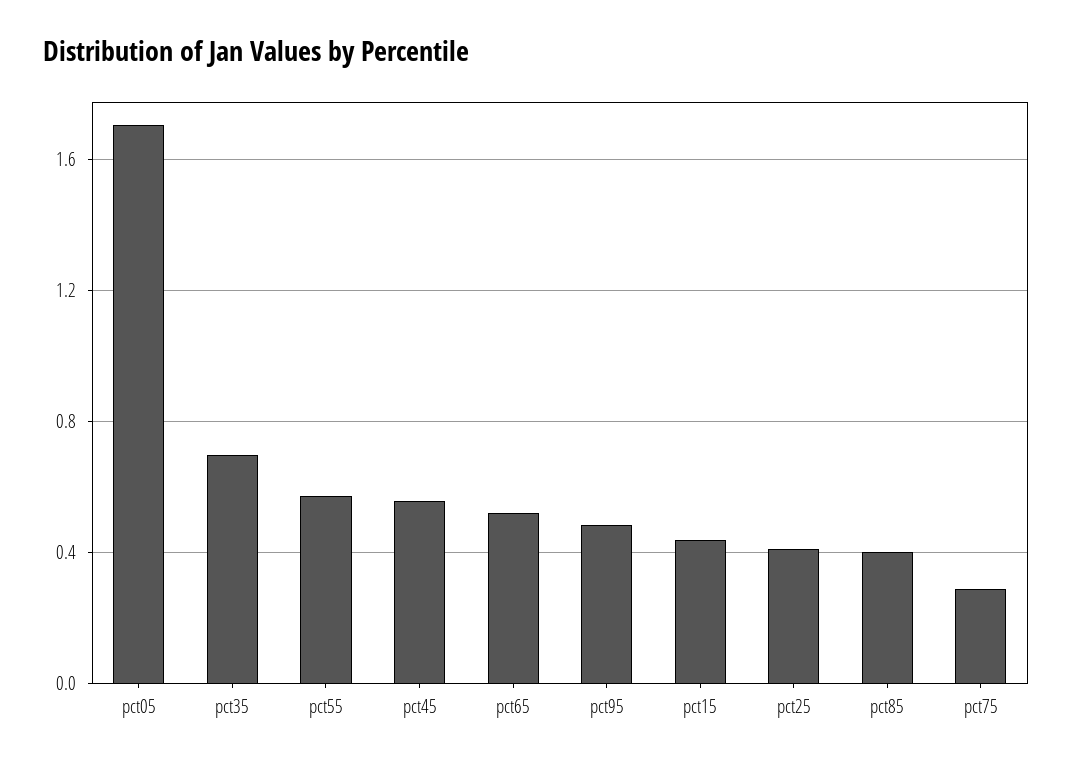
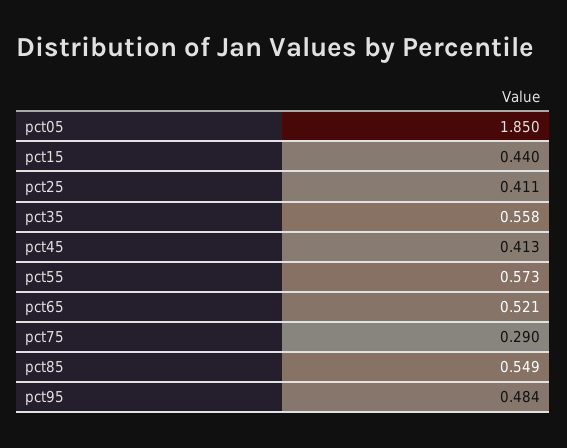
pct05: 1.7 -> 1.85
pct35: 0.7 -> 0.558
pct45: 0.55 -> 0.413
pct85: 0.4 -> 0.549

